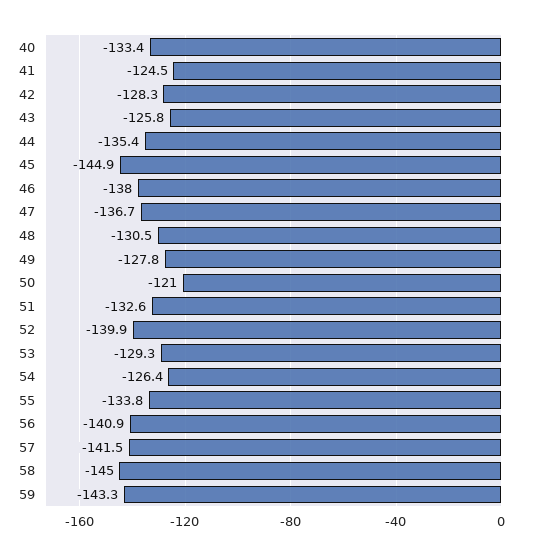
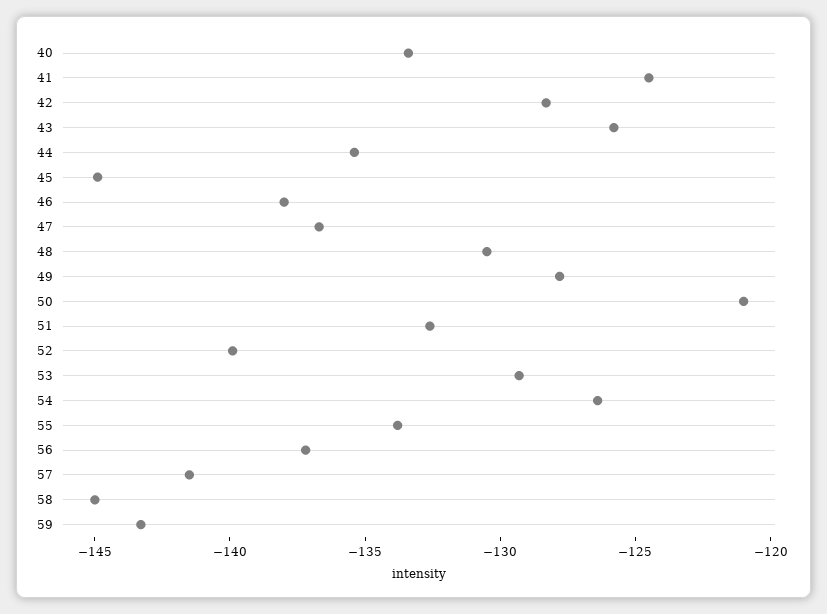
56: -140.9 -> -137

